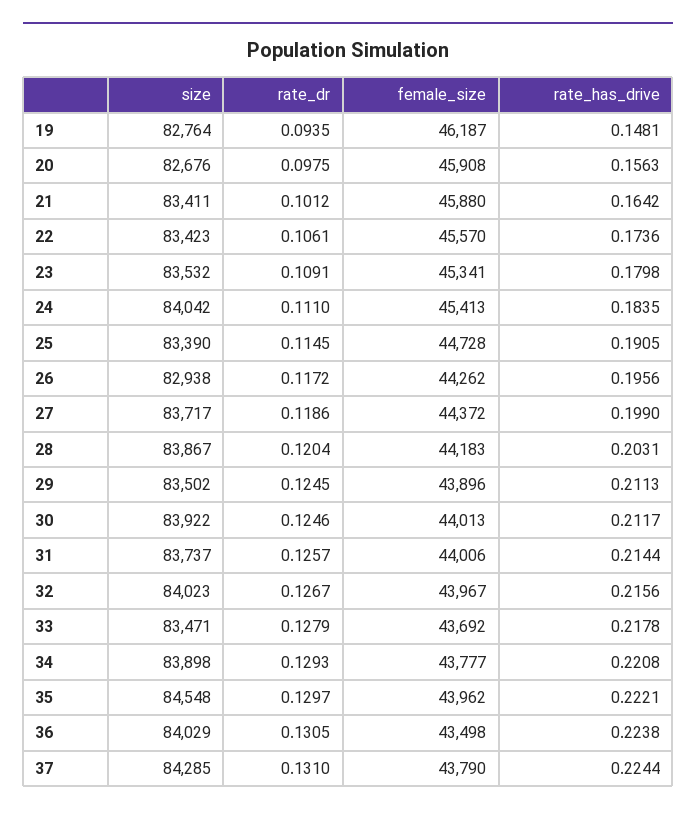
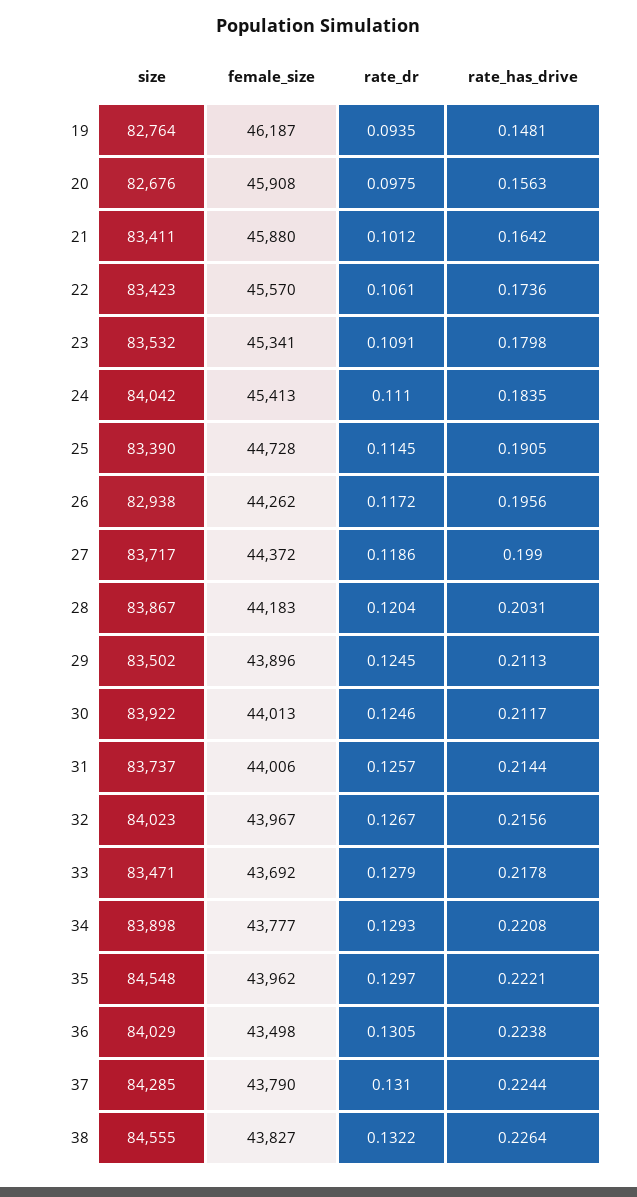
size, 38: none -> 84555
female_size, 38: none -> 43827
rate_dr, 38: none -> 0.1322
rate_has_drive, 38: none -> 0.2264

